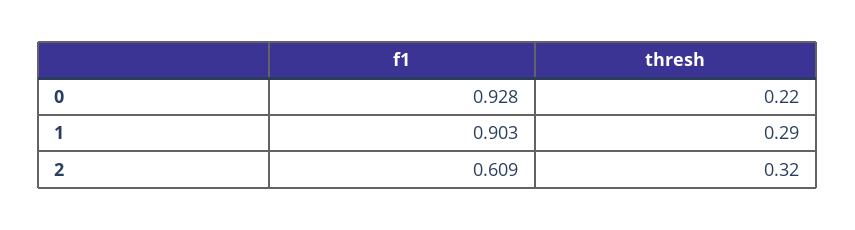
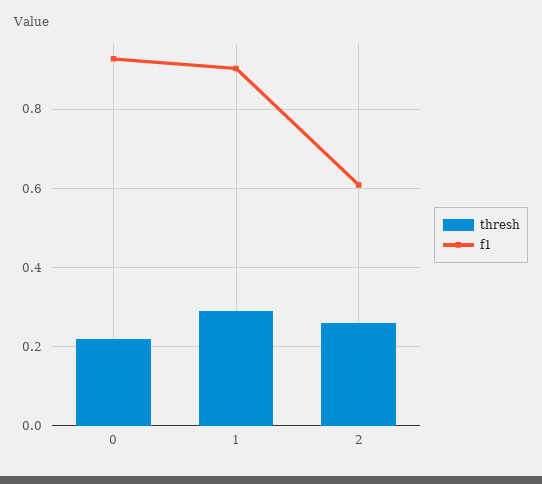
thresh, 2: 0.32 -> 0.26

